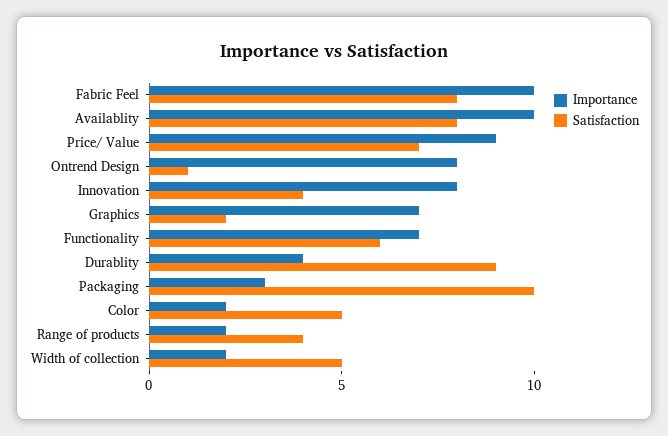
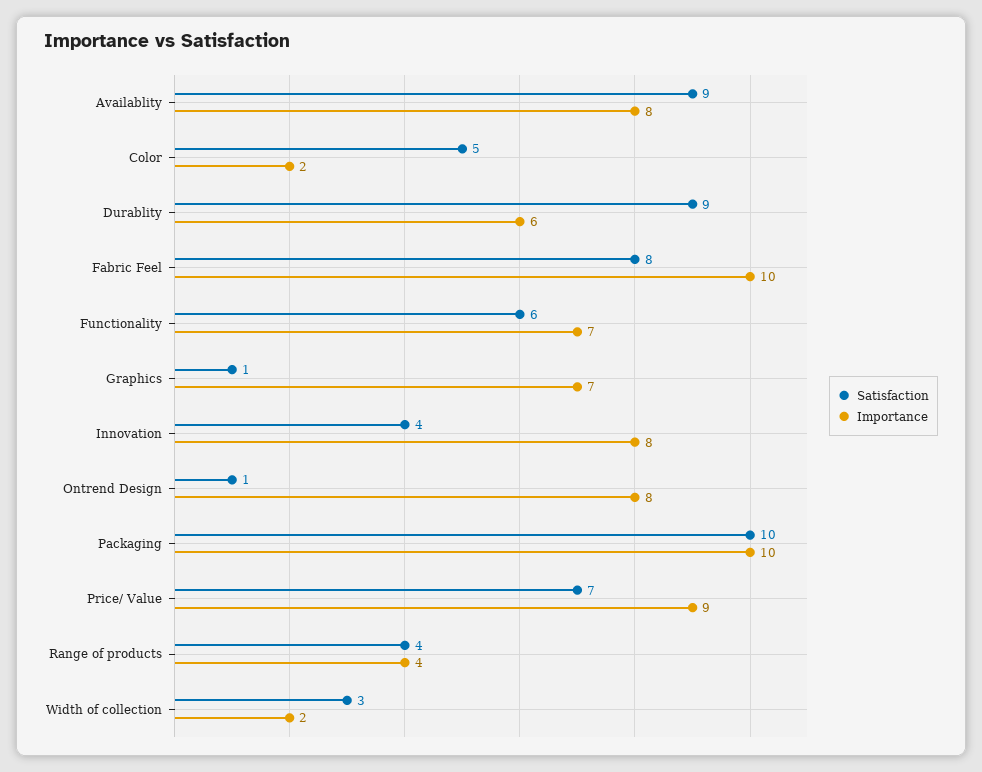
Importance, Availablity: 10 -> 8
Satisfaction, Availablity: 8 -> 9
Satisfaction, Graphics: 2 -> 1
Importance, Durablity: 4 -> 6
Importance, Packaging: 3 -> 10
Importance, Range of products: 2 -> 4
Satisfaction, Width of collection: 5 -> 3

